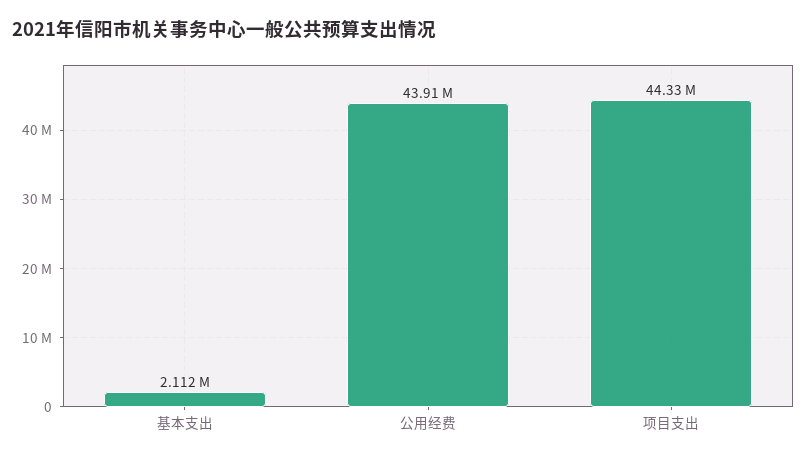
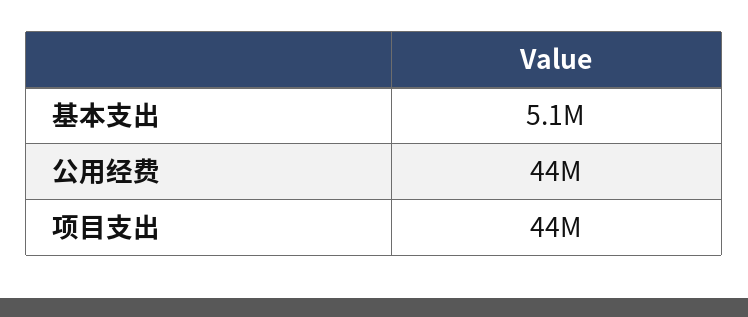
基本支出: 2112000 -> 5100000

